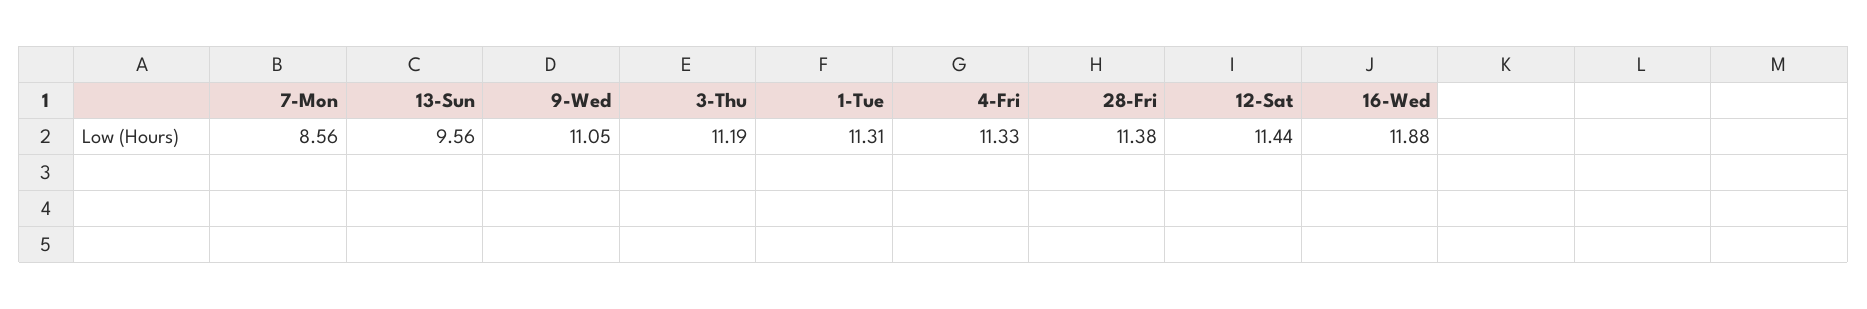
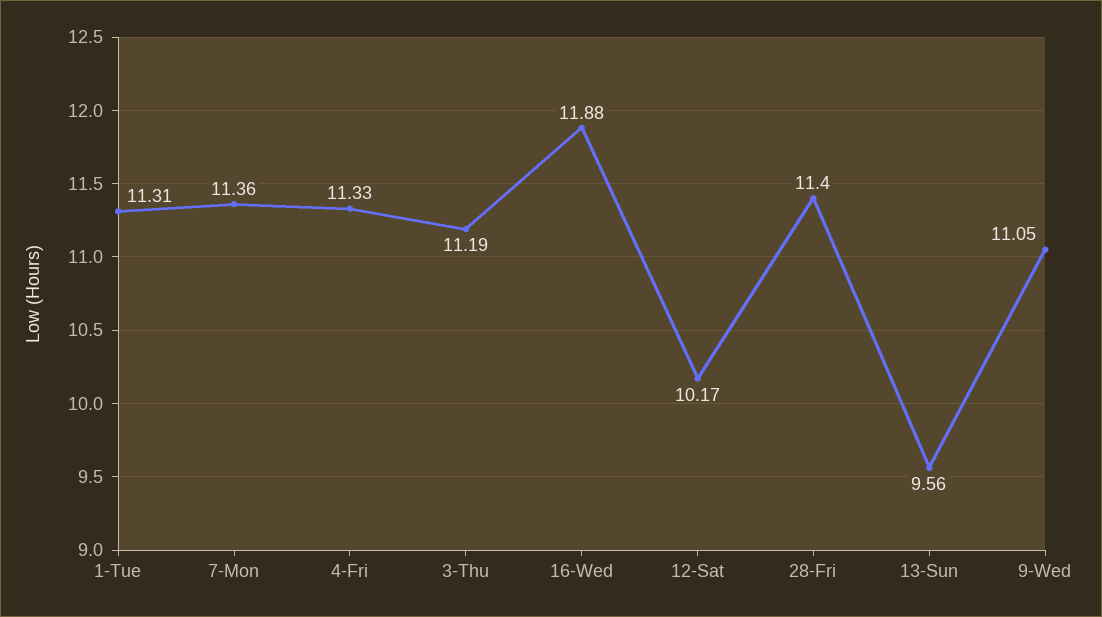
7-Mon: 8.56 -> 11.36
28-Fri: 11.38 -> 11.4
12-Sat: 11.44 -> 10.17

